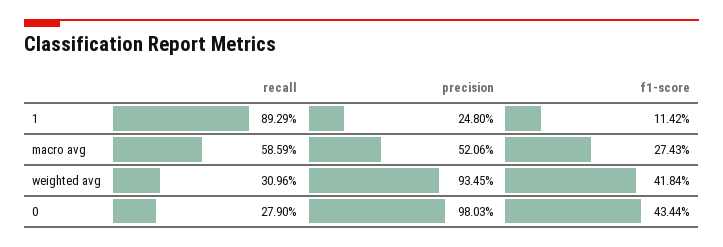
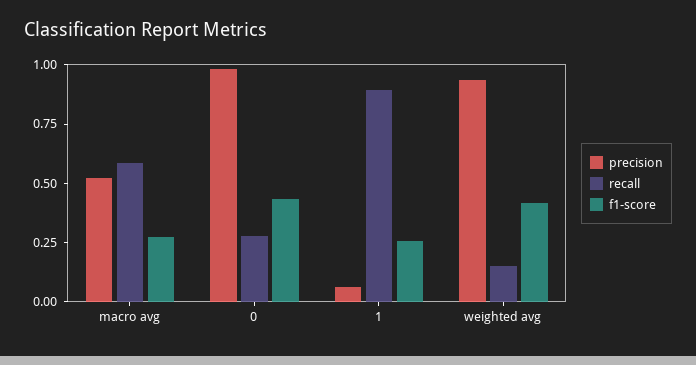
precision, 1: 0.248 -> 0.05
f1-score, 1: 0.1142 -> 0.25
recall, weighted avg: 0.3096 -> 0.15

